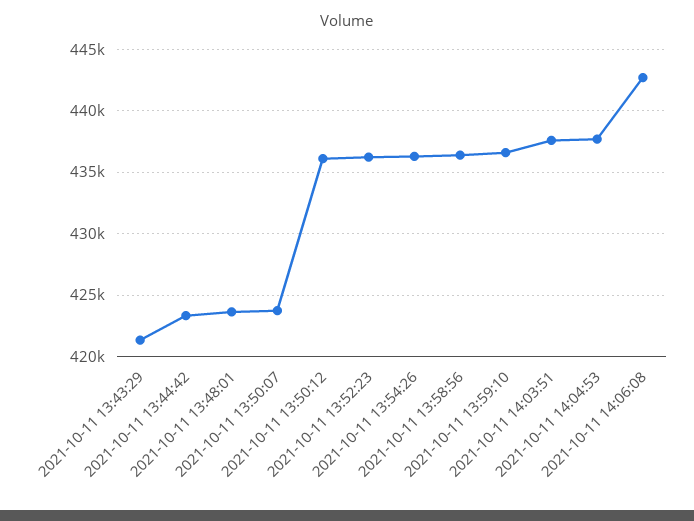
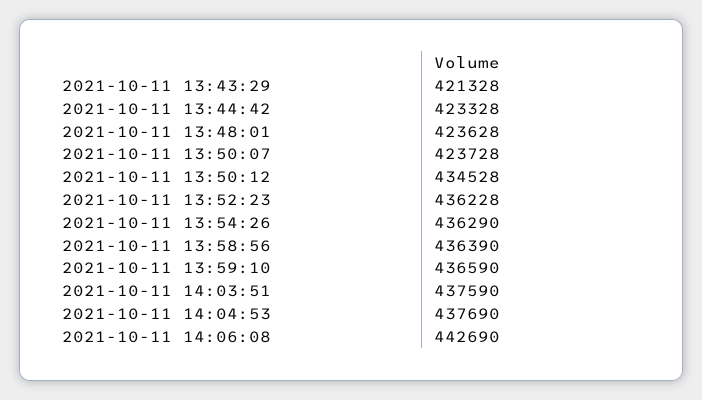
2021-10-11 13:50:12: 436000 -> 434528

